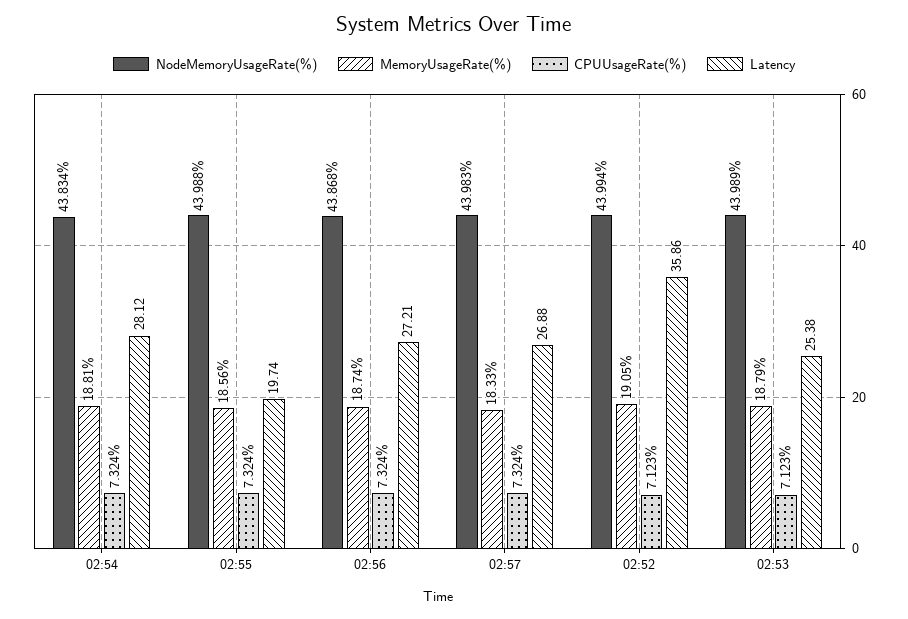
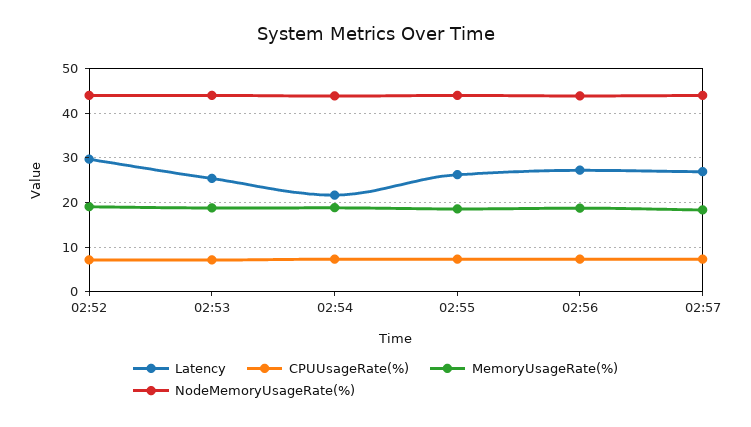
Latency, 02:54: 28.12 -> 22
Latency, 02:55: 19.74 -> 26
Latency, 02:52: 35.86 -> 30

